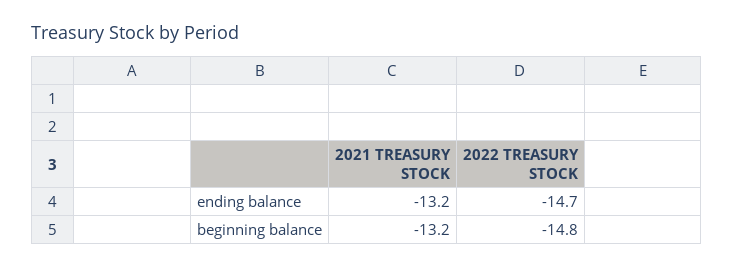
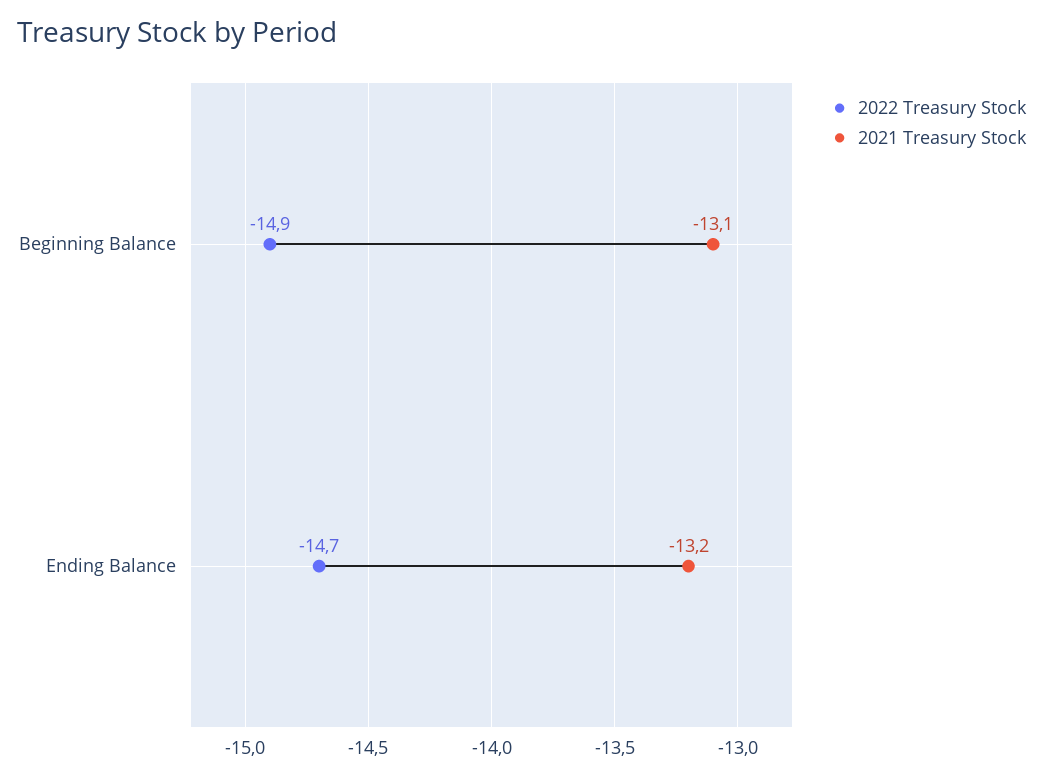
2021 TREASURY STOCK, beginning balance: -13.2 -> -13.1
2022 TREASURY STOCK, beginning balance: -14.8 -> -14.9

